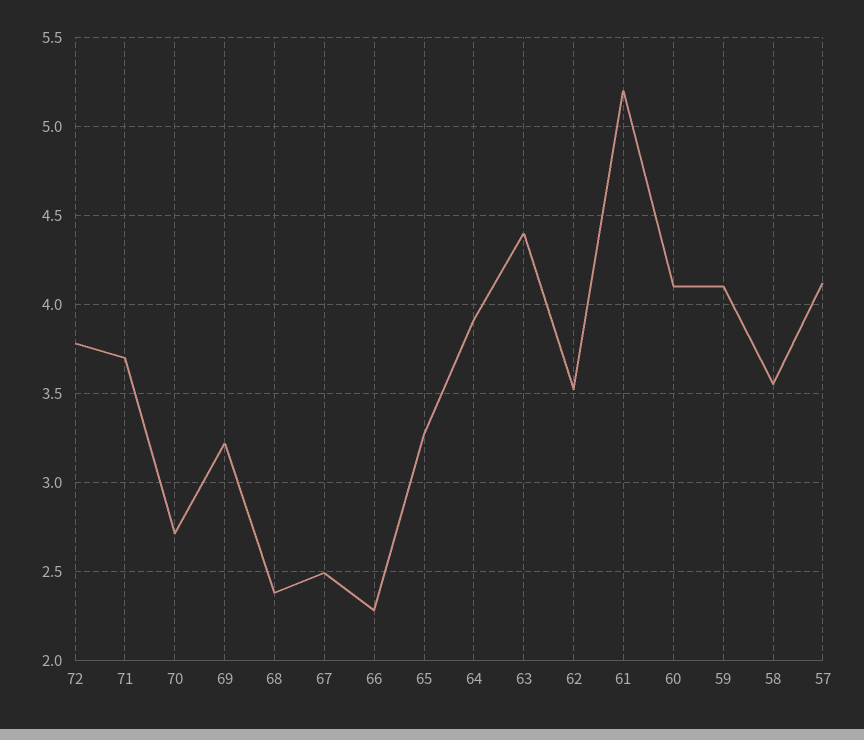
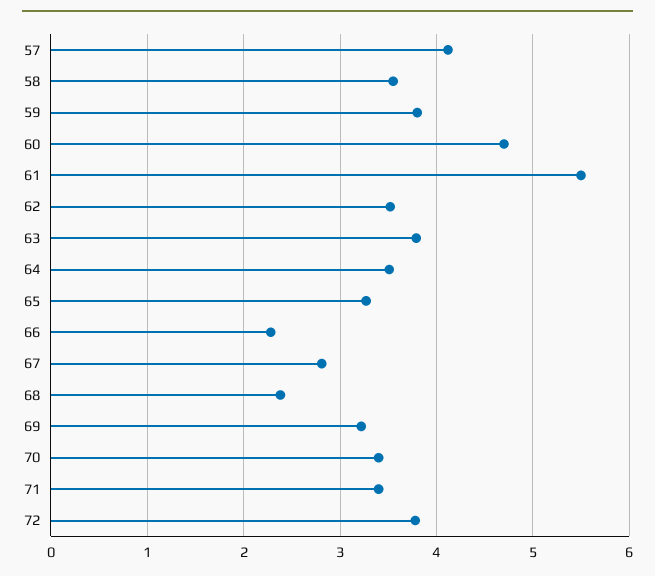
71: 3.7 -> 3.4
70: 2.7 -> 3.4
67: 2.5 -> 2.8
64: 3.9 -> 3.5
63: 4.4 -> 3.8
61: 5.2 -> 5.5
60: 4.1 -> 4.7
59: 4.1 -> 3.8

